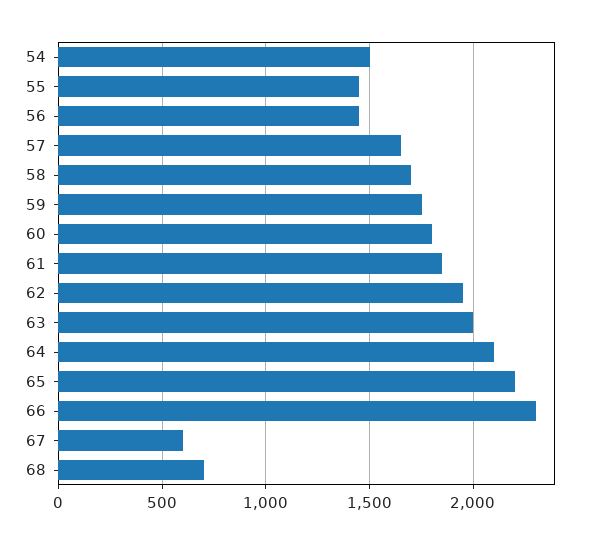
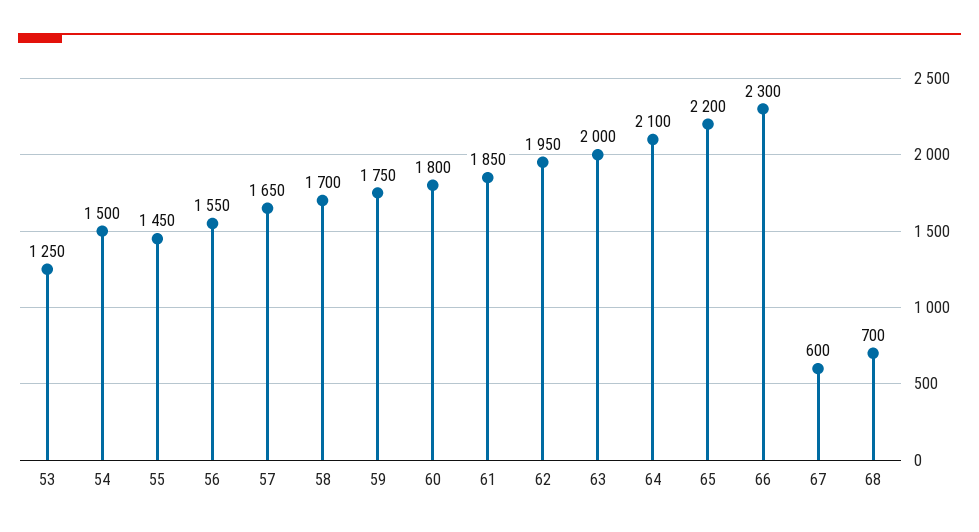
56: 1450 -> 1550
53: none -> 1250

